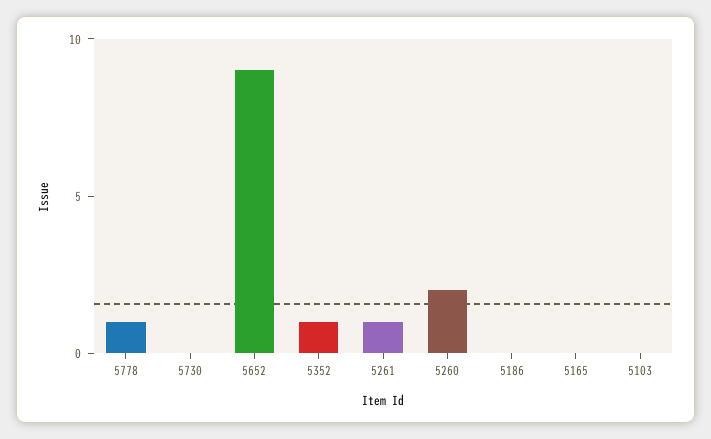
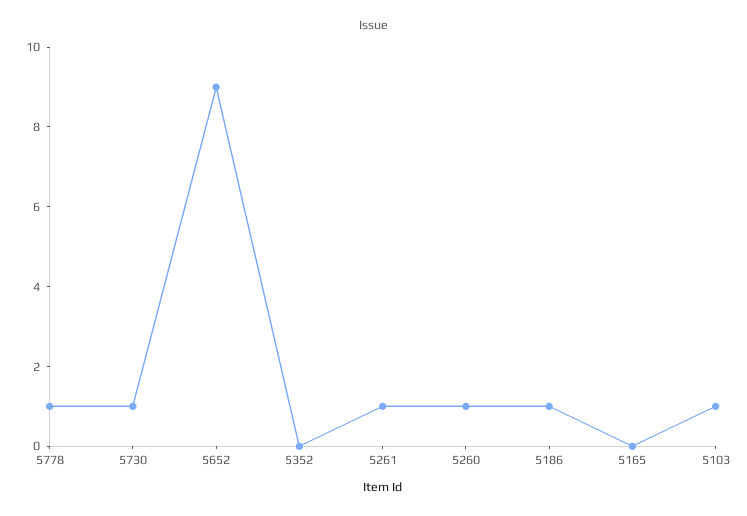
5730: 0 -> 1
5352: 1 -> 0
5260: 2 -> 1
5186: 0 -> 1
5103: 0 -> 1

